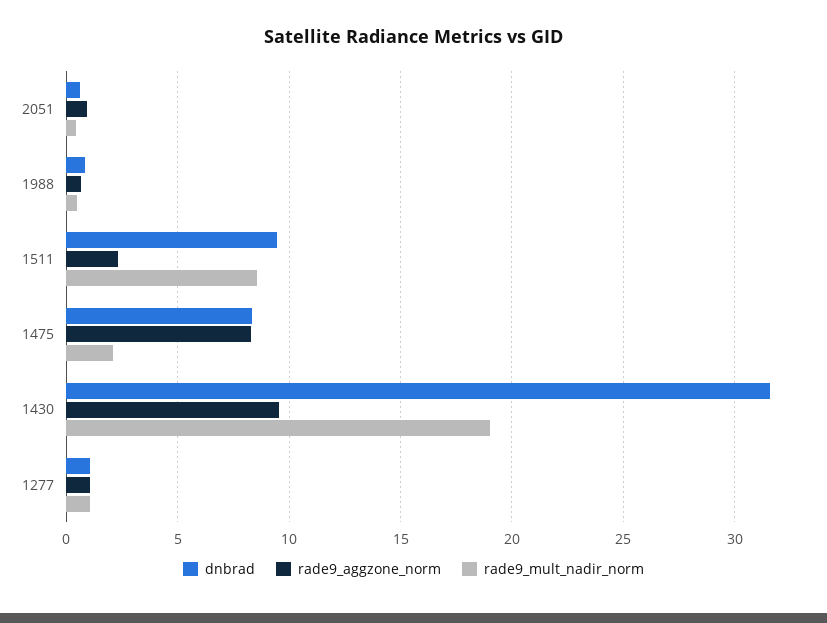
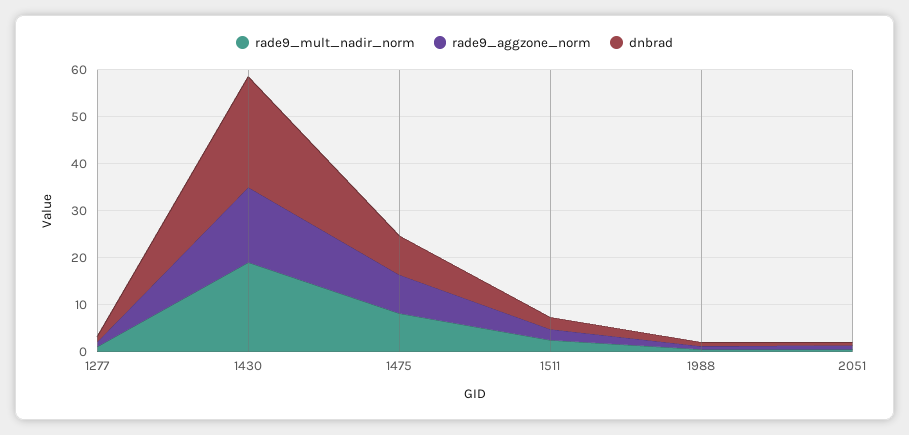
dnbrad, 1511: 9.5 -> 2
rade9_mult_nadir_norm, 1511: 8.5 -> 2
rade9_mult_nadir_norm, 1475: 2 -> 8
dnbrad, 1430: 31.5 -> 24
rade9_aggzone_norm, 1430: 9.5 -> 16

